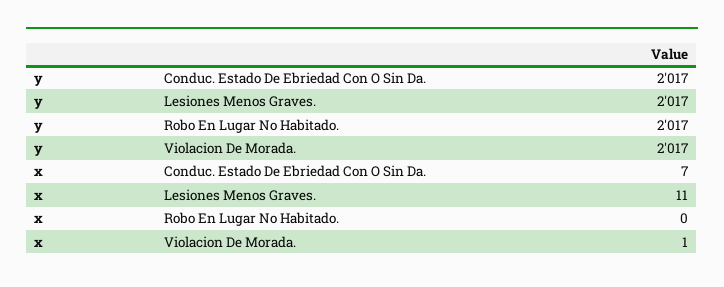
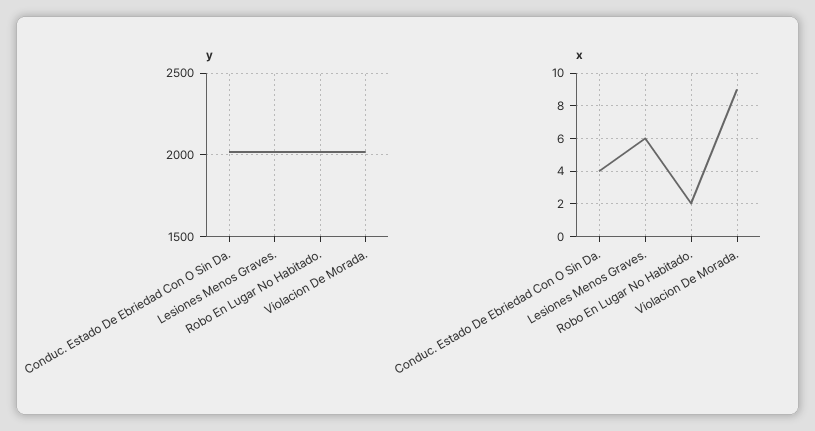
x, Conduc. Estado De Ebriedad Con O Sin Da.: 7 -> 4
x, Lesiones Menos Graves.: 11 -> 6
x, Robo En Lugar No Habitado.: 0 -> 2
x, Violacion De Morada.: 1 -> 9

